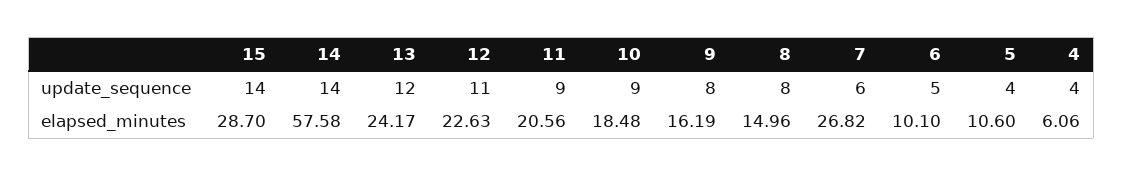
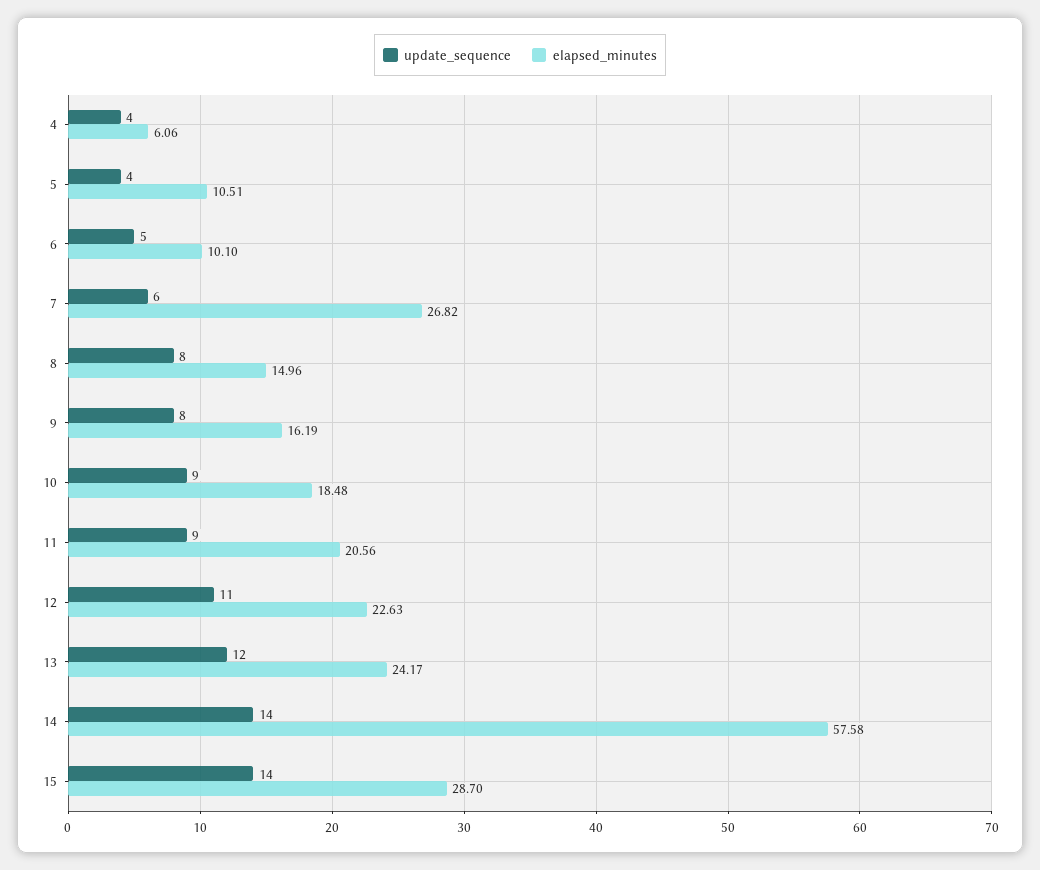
elapsed_minutes, 5: 10.6 -> 10.51

